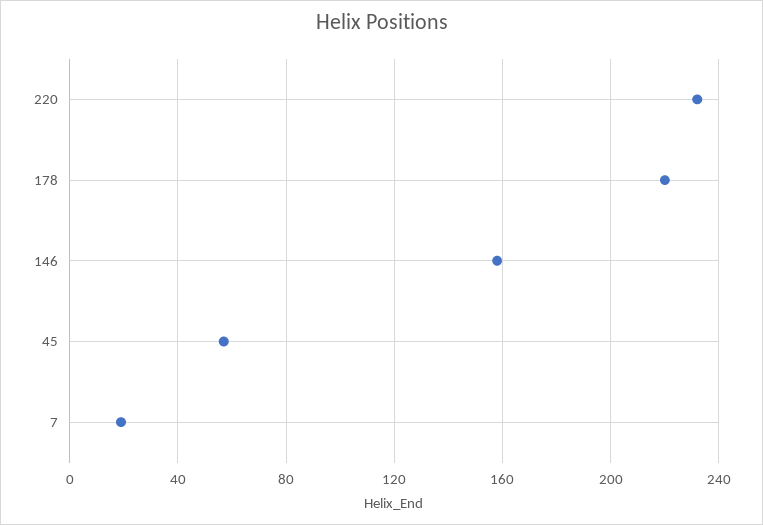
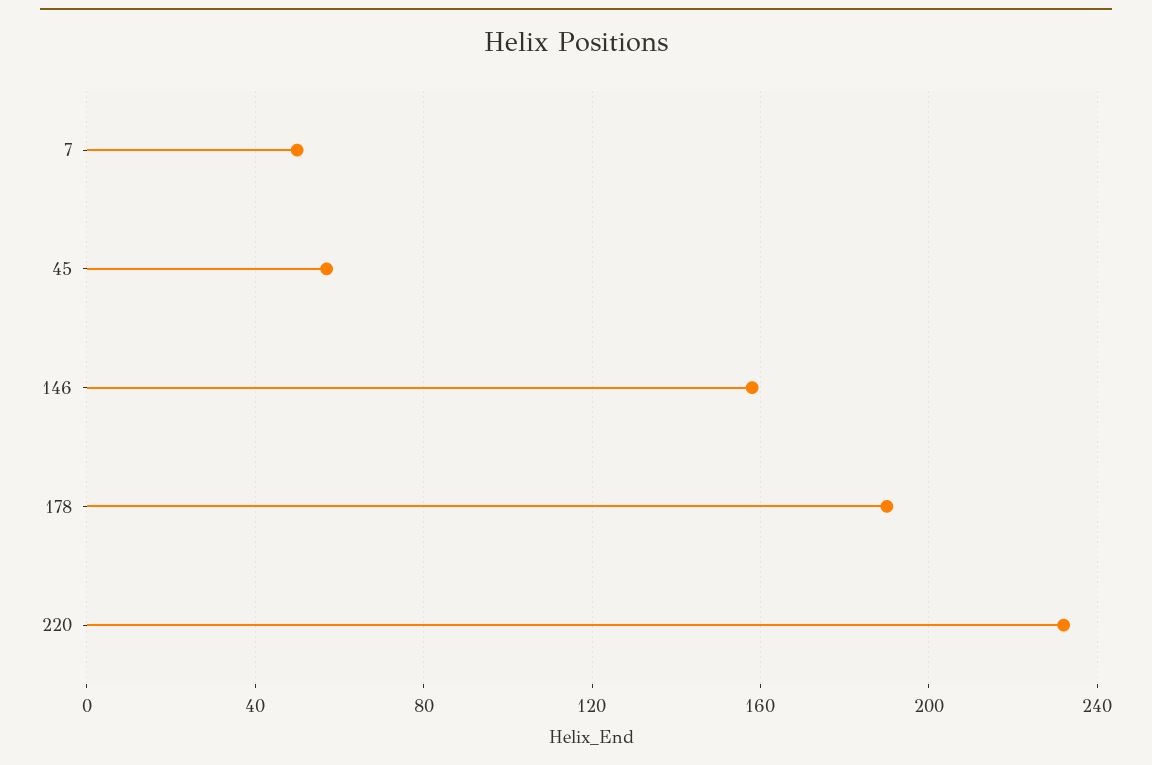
178: 220 -> 190
7: 20 -> 50

